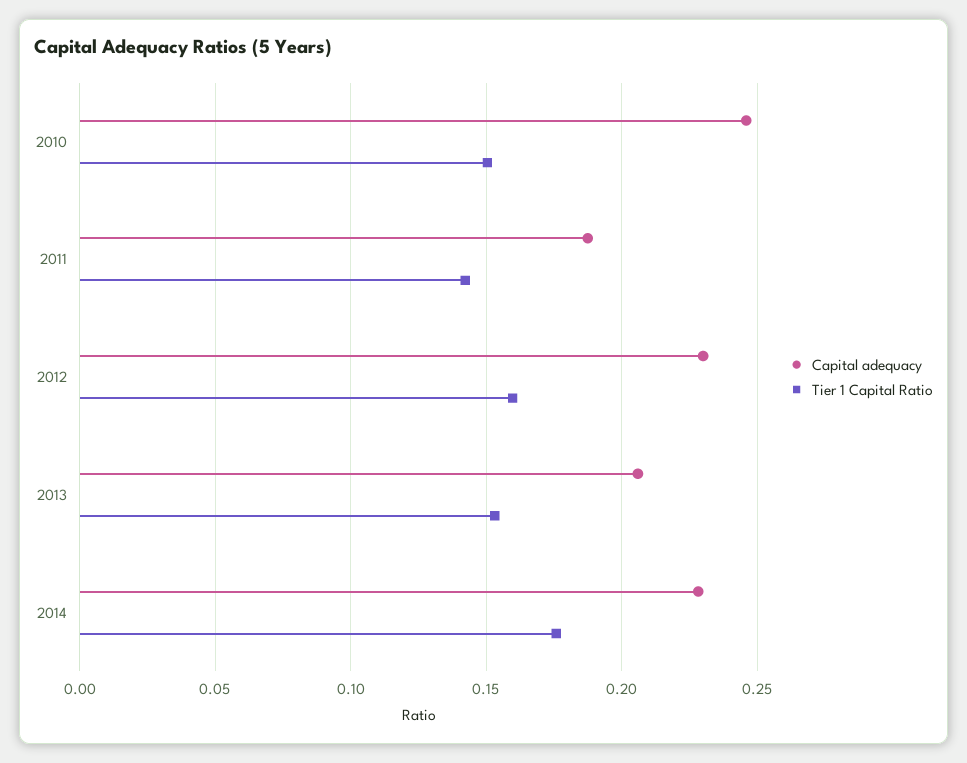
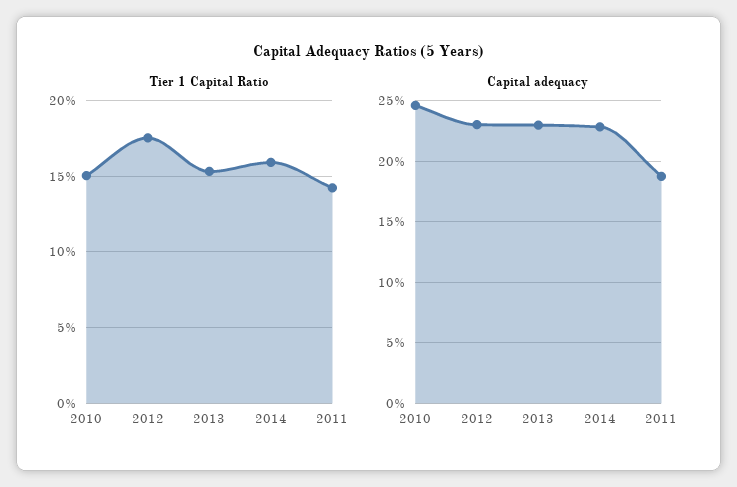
Tier 1 Capital Ratio, 2012: 0.16 -> 0.175
Capital adequacy, 2013: 0.205 -> 0.23
Tier 1 Capital Ratio, 2014: 0.175 -> 0.16

